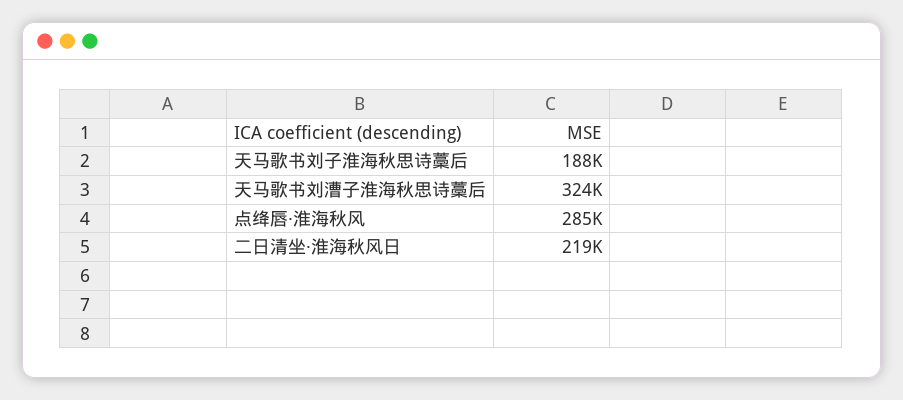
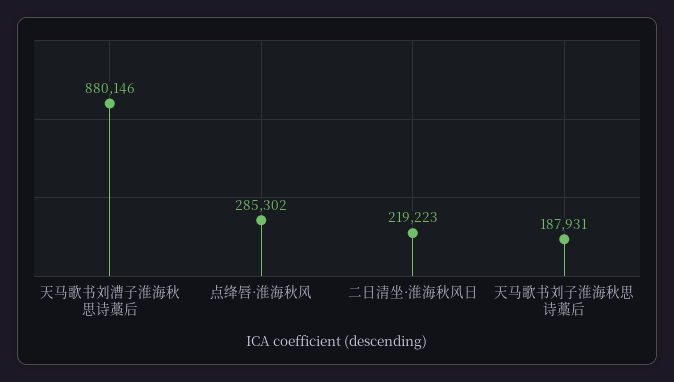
天马歌书刘漕子淮海秋思诗藁后: 324000 -> 880146

